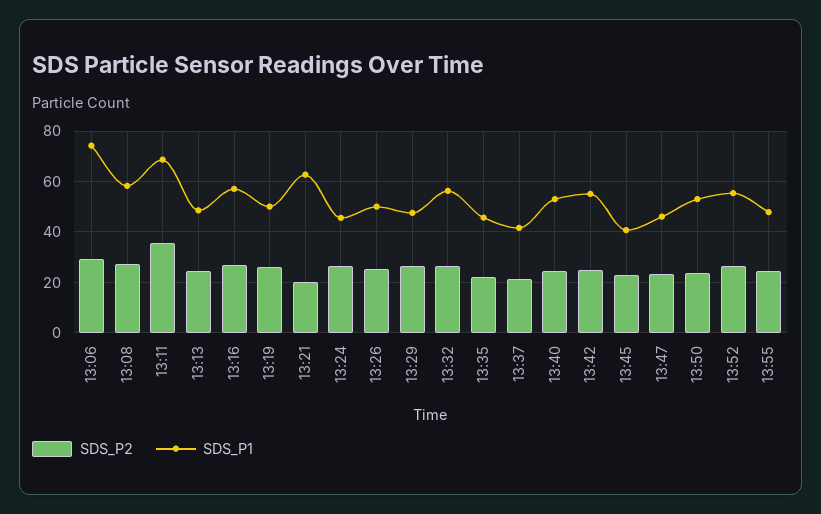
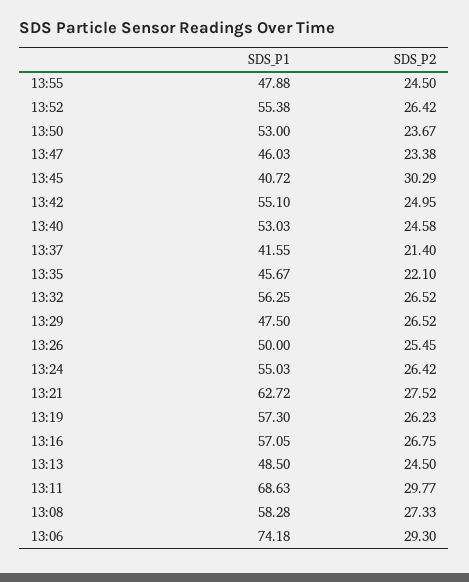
SDS_P2, 13:11: 35 -> 29.77
SDS_P1, 13:19: 50 -> 57.3
SDS_P2, 13:21: 20 -> 27.52
SDS_P1, 13:24: 45 -> 55.03
SDS_P2, 13:45: 22.5 -> 30.29

